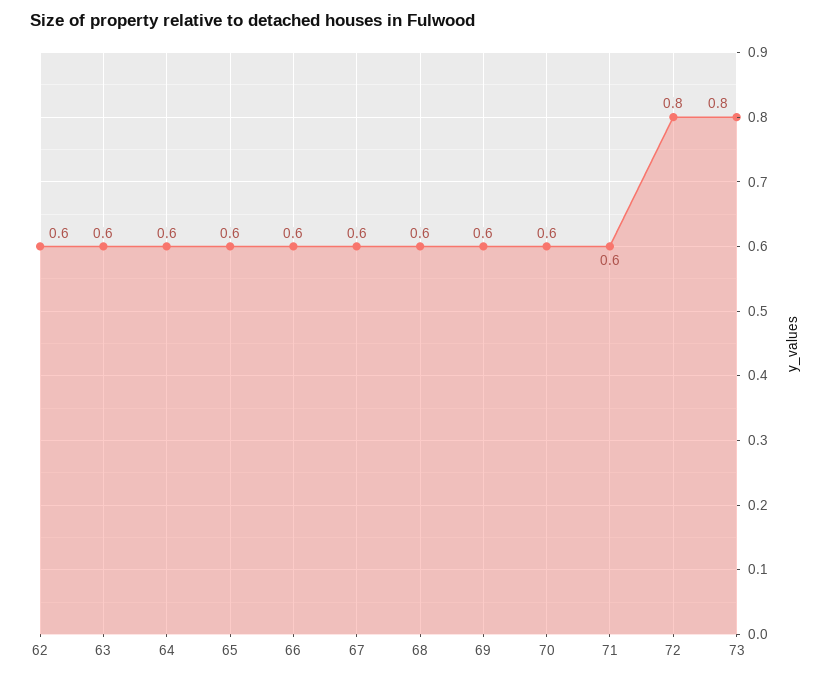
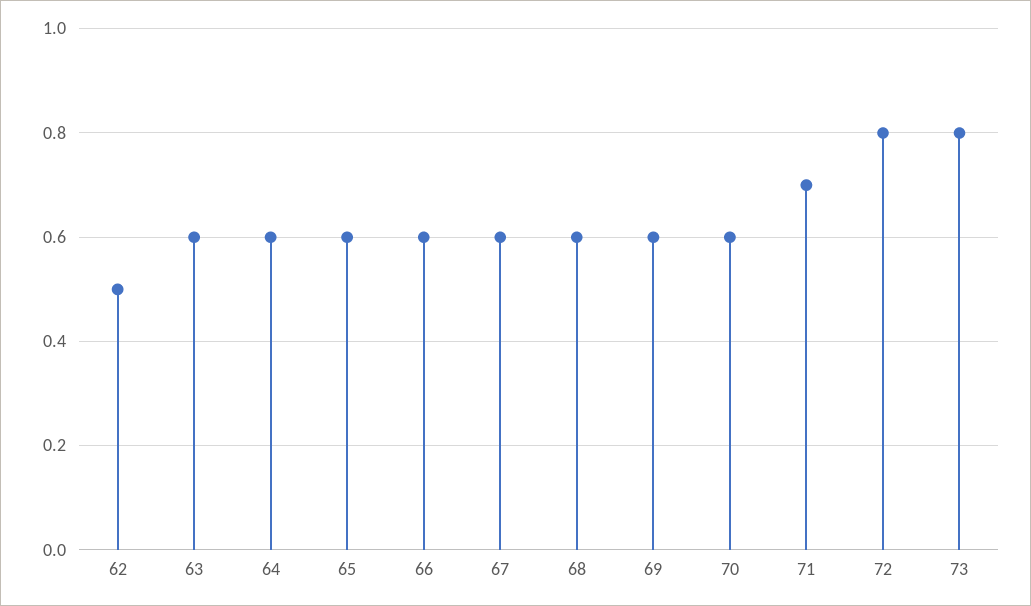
62: 0.6 -> 0.5
71: 0.6 -> 0.7

